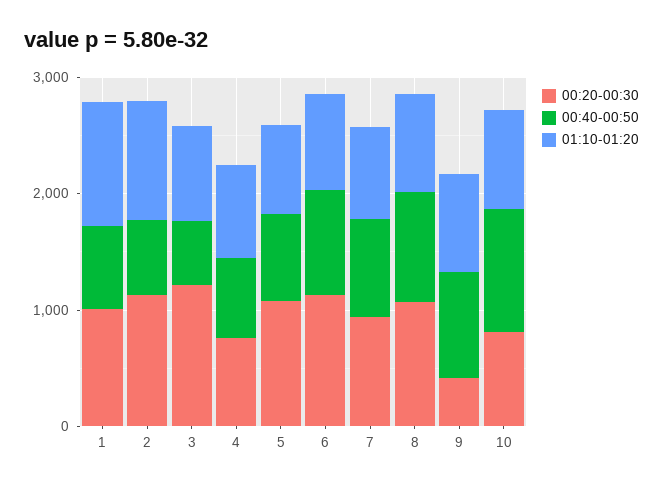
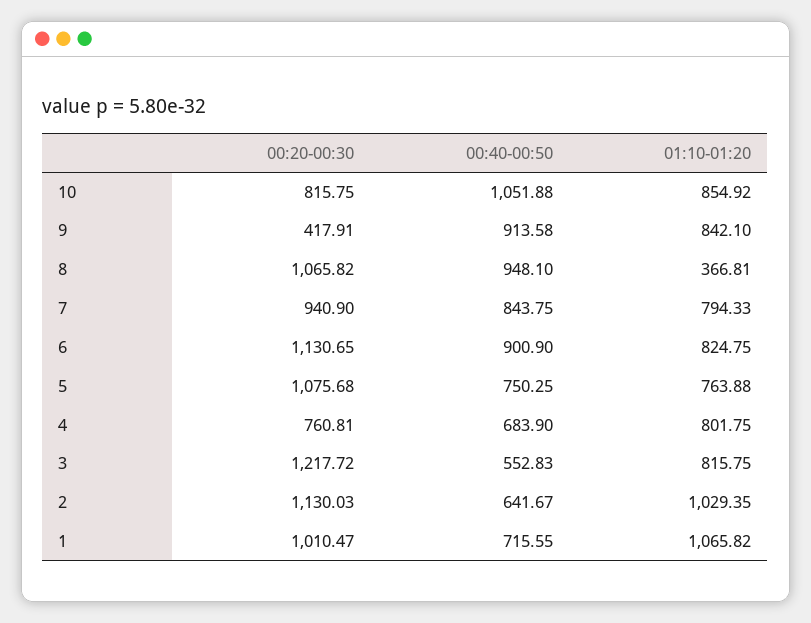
01:10-01:20, 8: 800 -> 366.81

